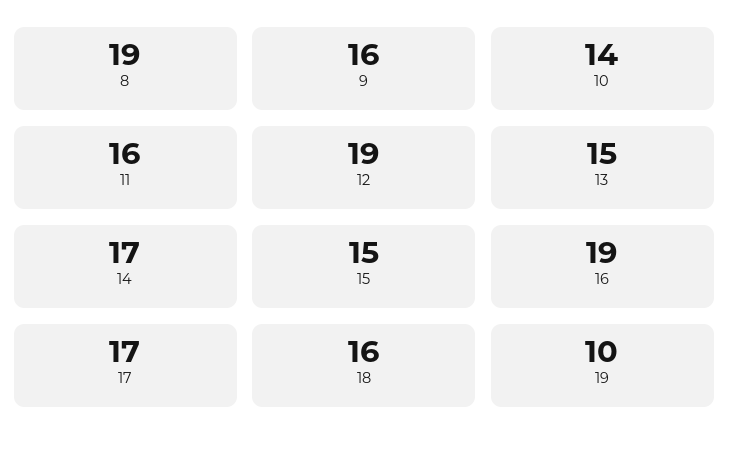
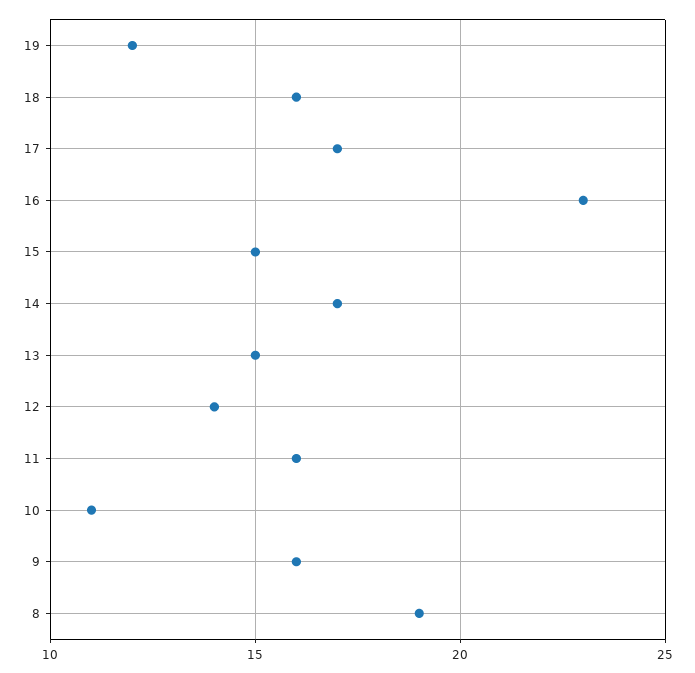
10: 14 -> 11
12: 19 -> 14
16: 19 -> 23
19: 10 -> 12

